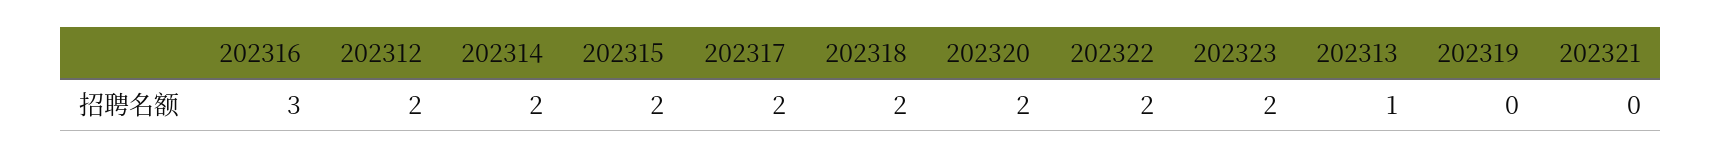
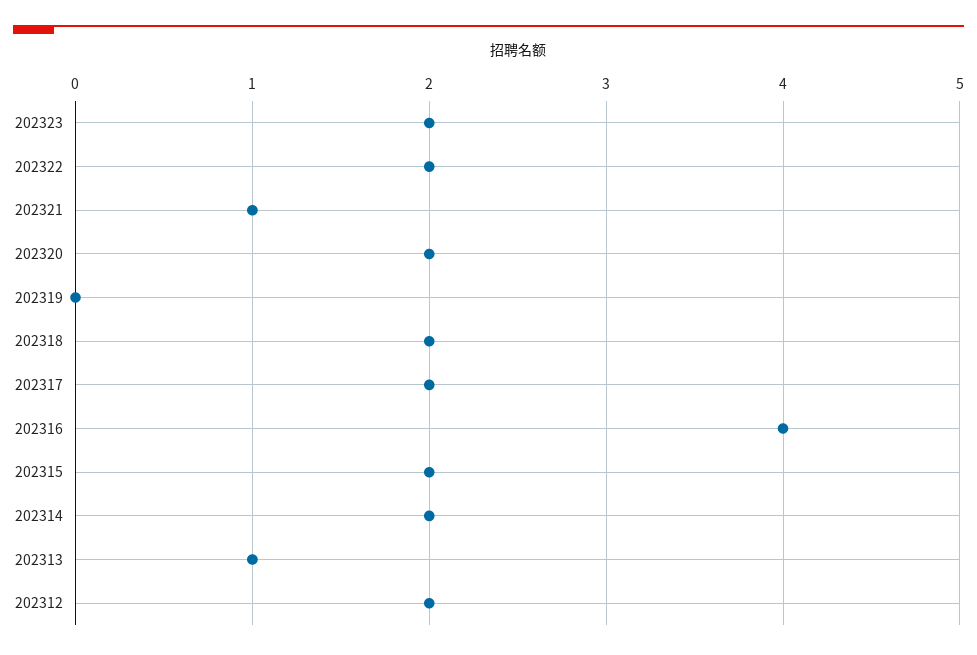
202316: 3 -> 4
202321: 0 -> 1

